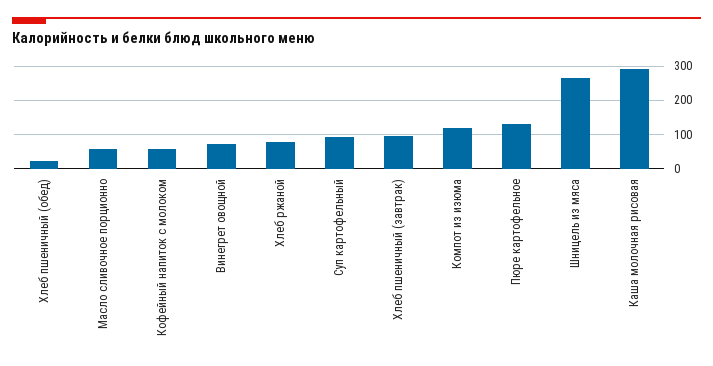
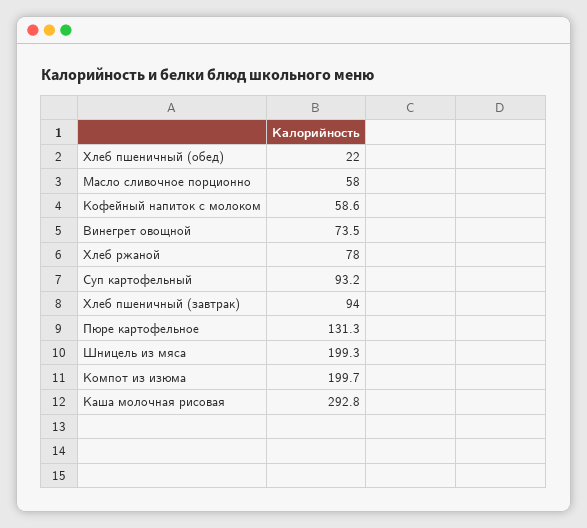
Компот из изюма: 120 -> 199.7
Шницель из мяса: 260 -> 199.3

